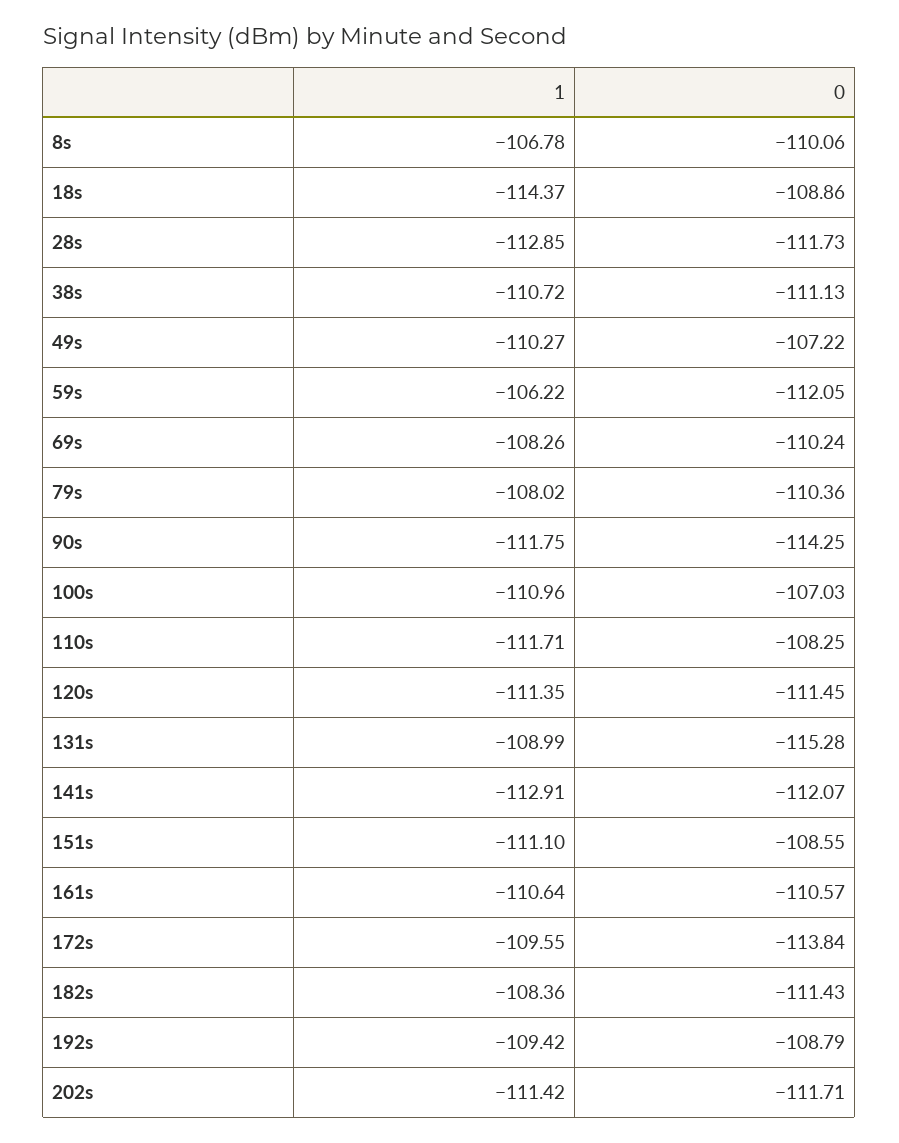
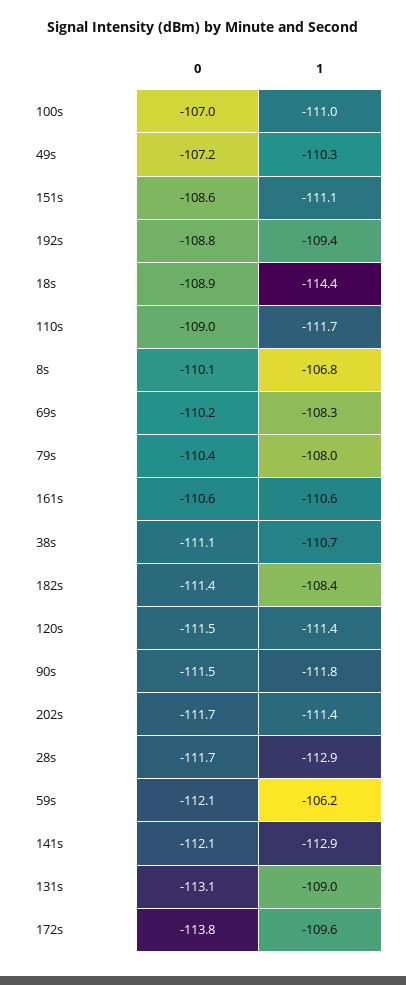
0, 90s: -114.25 -> -111.5
0, 110s: -108.25 -> -109
0, 131s: -115.28 -> -113.1

